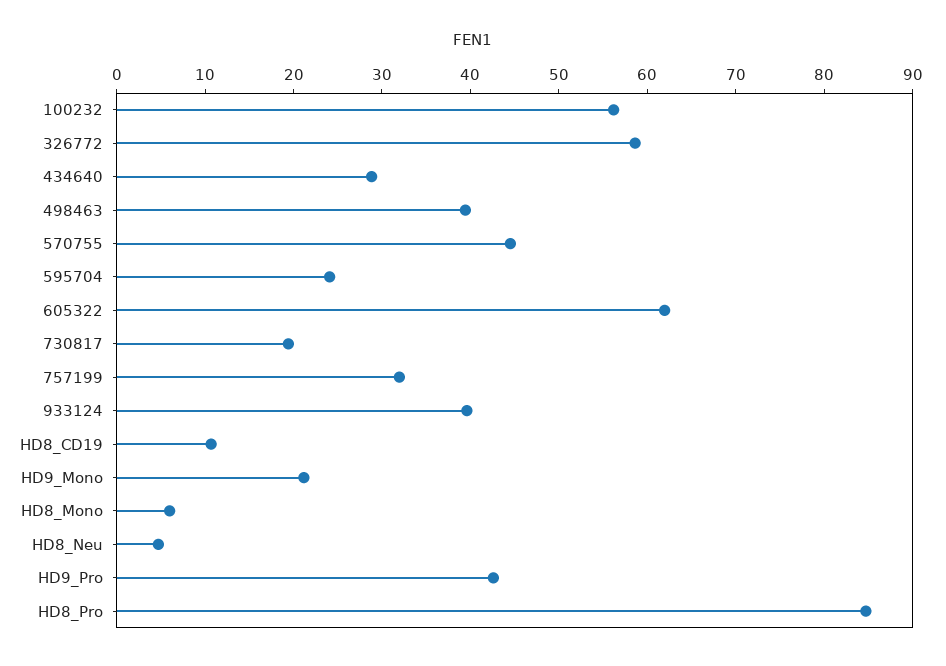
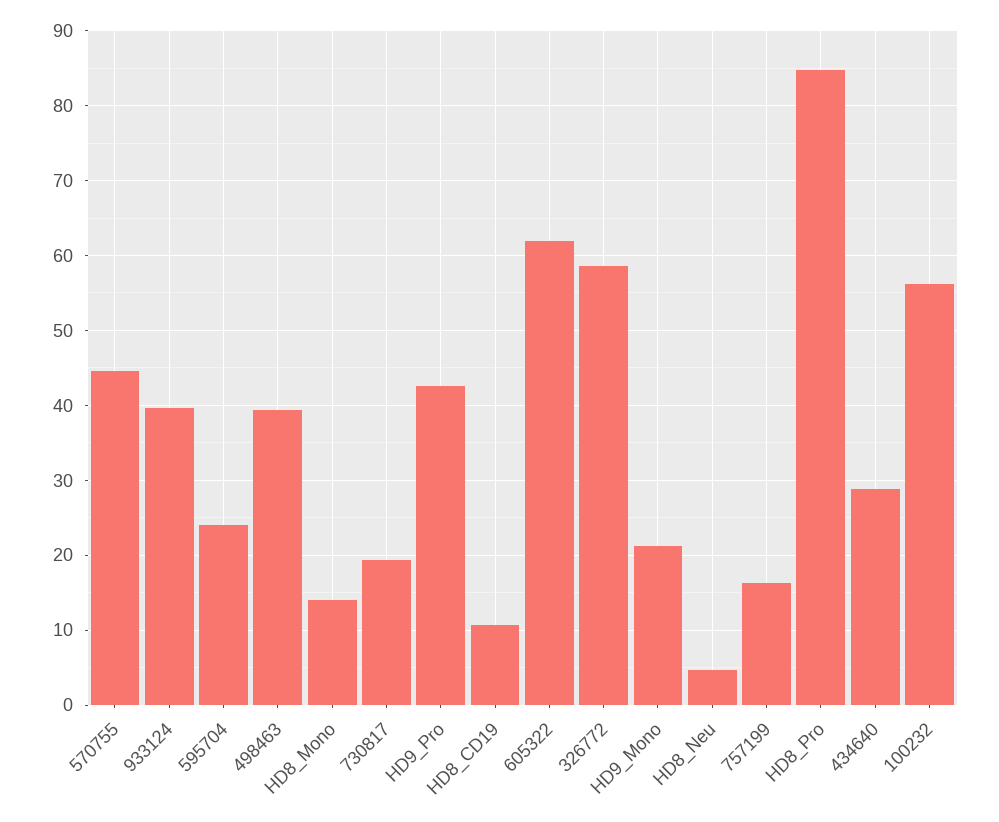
757199: 32 -> 16
HD8_Mono: 6 -> 14

